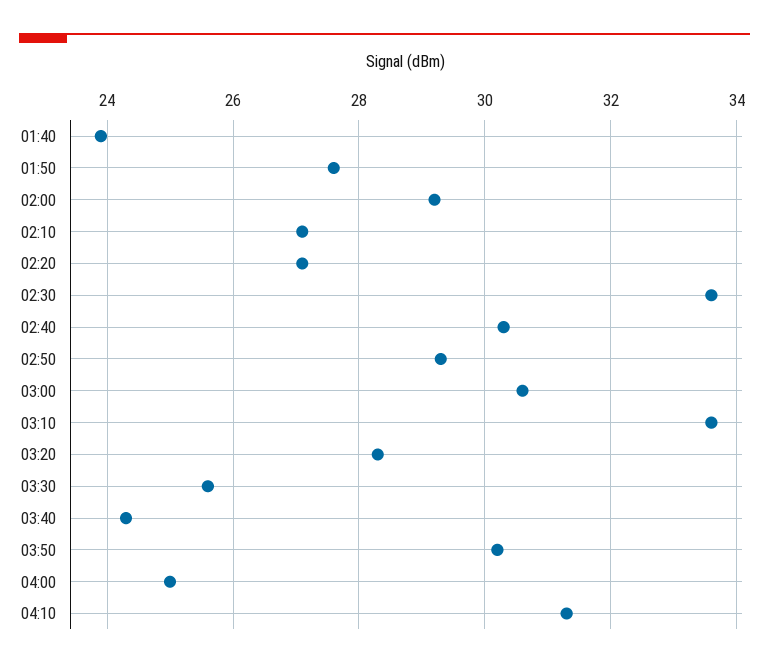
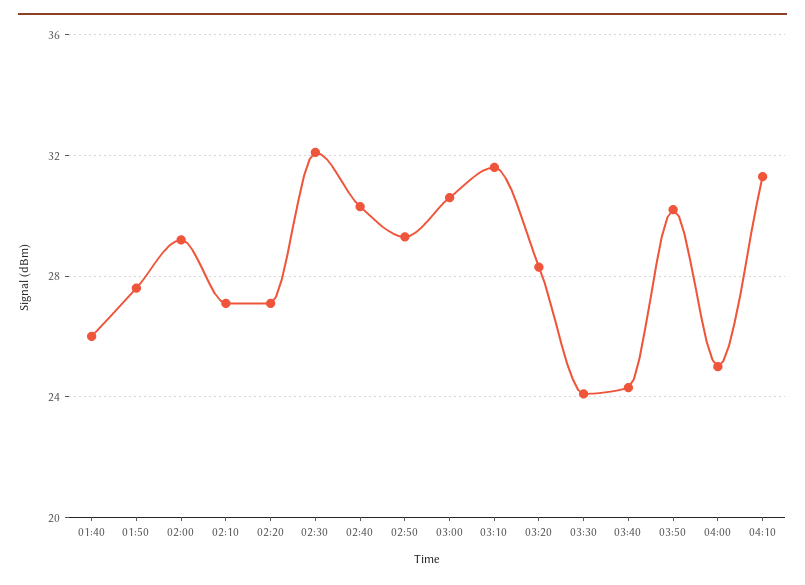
01:40: 24 -> 26
02:30: 33.5 -> 32
03:10: 33.5 -> 31.5
03:30: 25.5 -> 24

